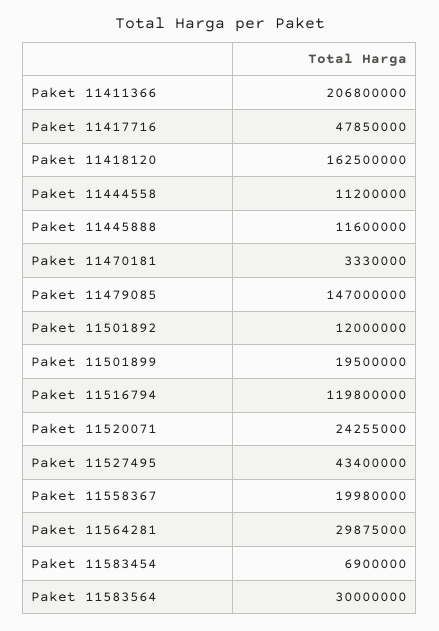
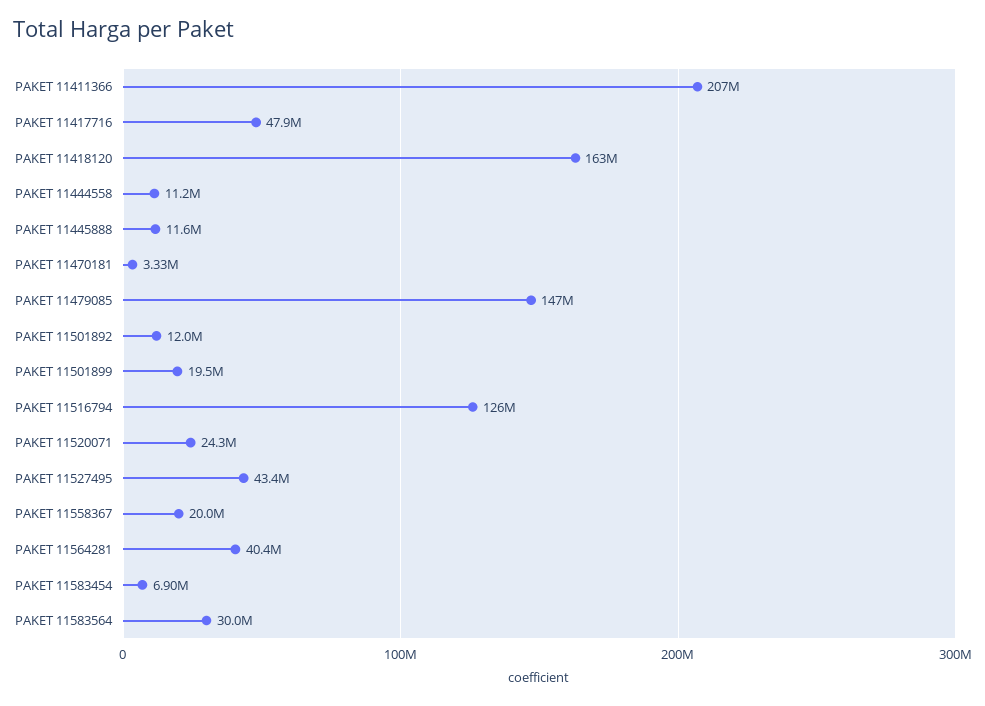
Paket 11516794: 119800000 -> 126000000
Paket 11564281: 29875000 -> 40400000

